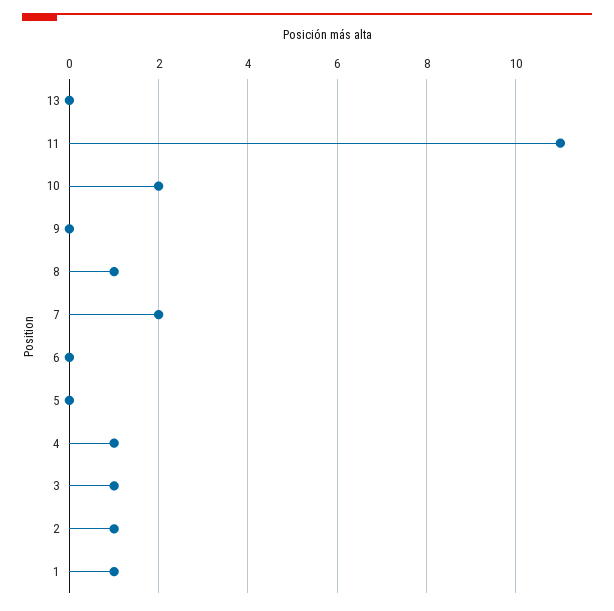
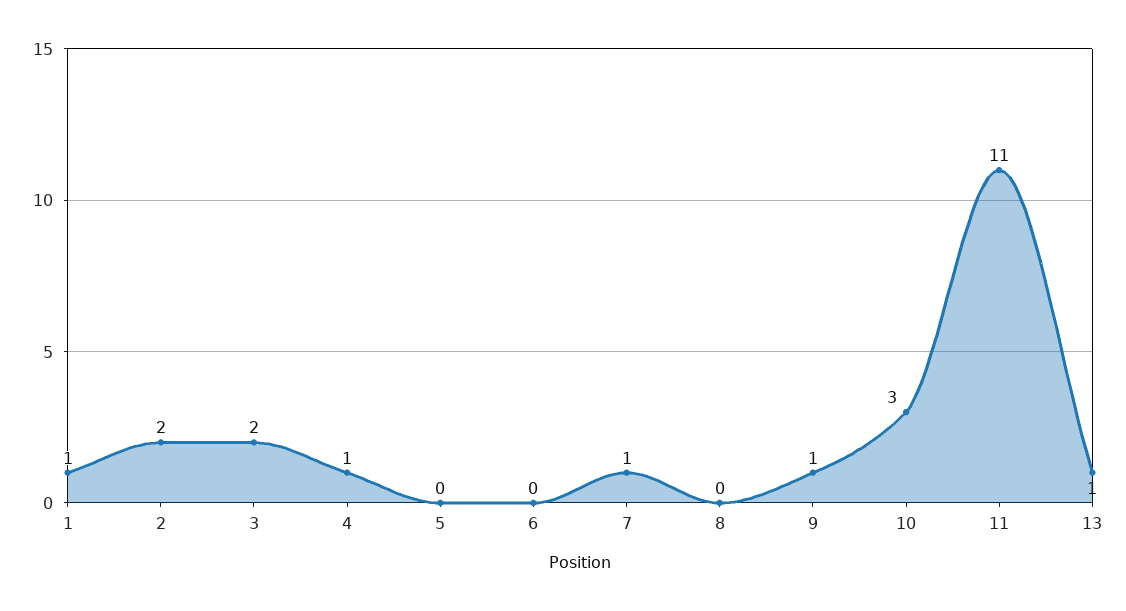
13: 0 -> 1
10: 2 -> 3
9: 0 -> 1
8: 1 -> 0
7: 2 -> 1
3: 1 -> 2
2: 1 -> 2

